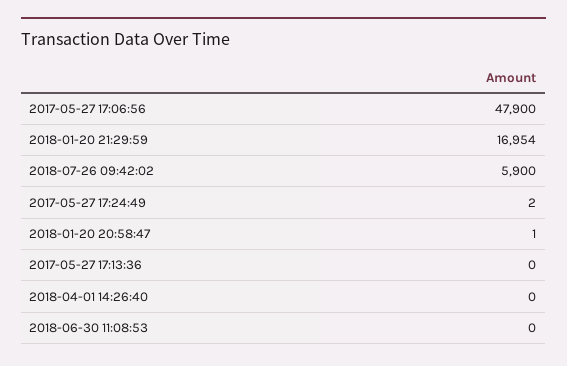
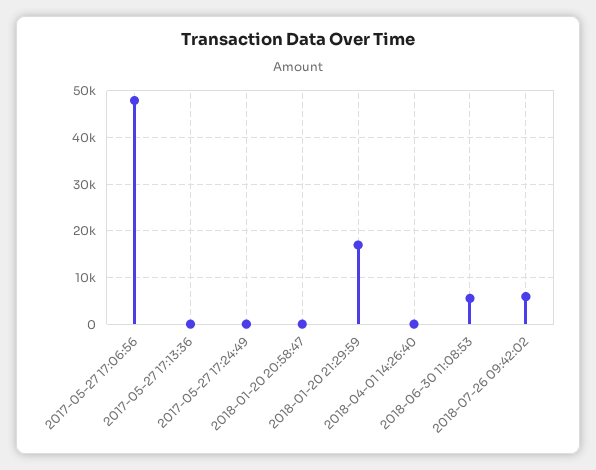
2018-06-30 11:08:53: 0 -> 6000

